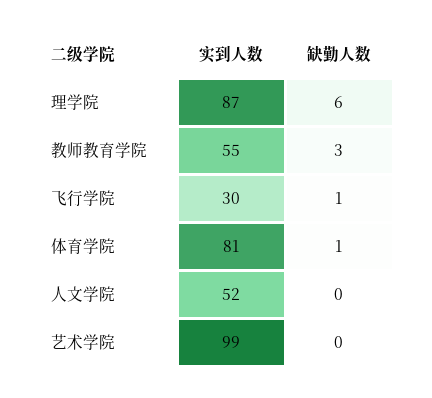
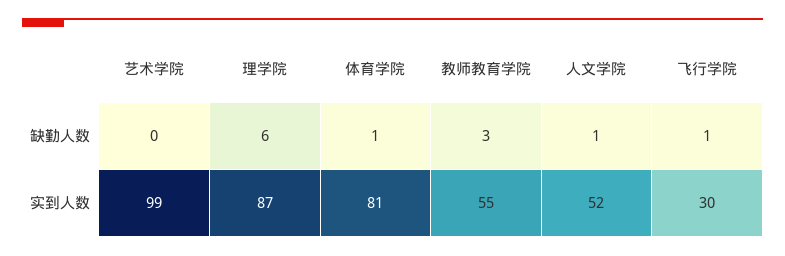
缺勤人数, 人文学院: 0 -> 1

